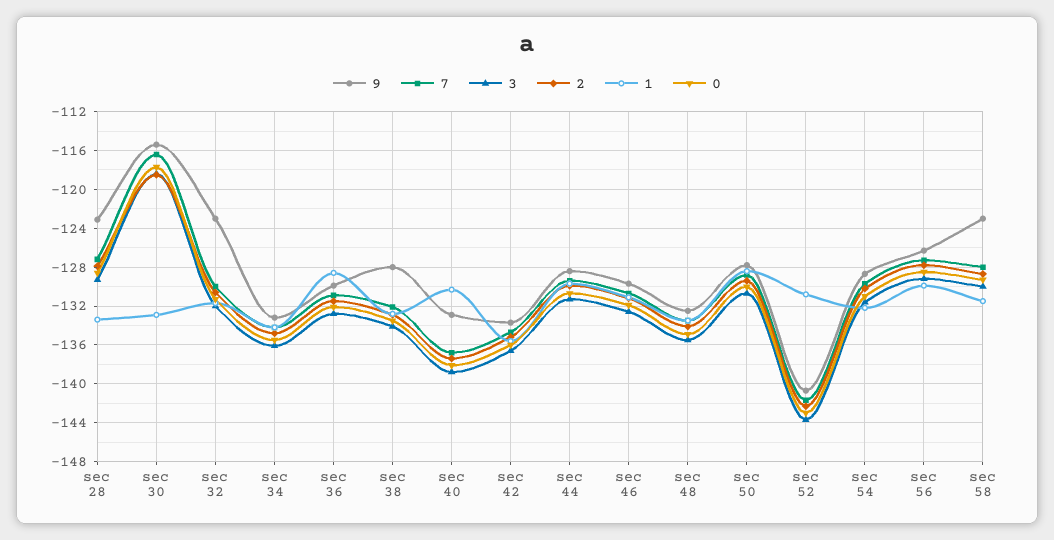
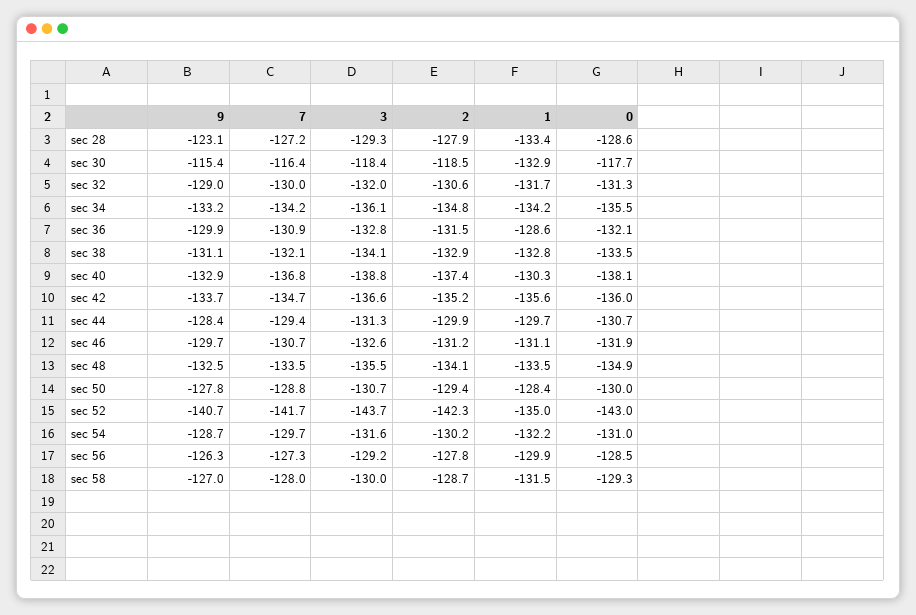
9, sec 32: -123 -> -129
9, sec 38: -128 -> -131.1
1, sec 52: -131 -> -135
9, sec 58: -123 -> -127

